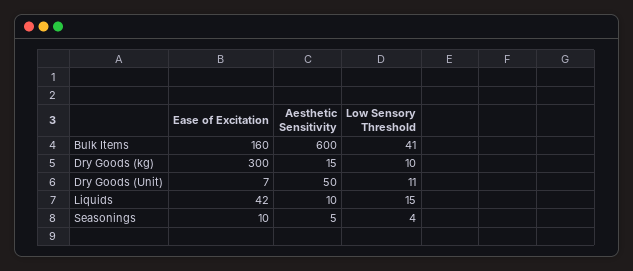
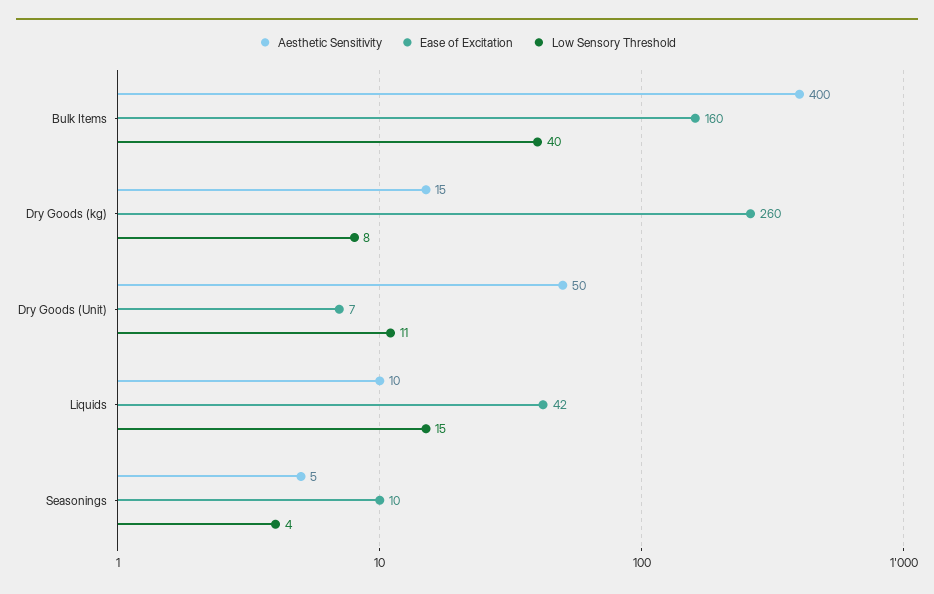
Aesthetic Sensitivity, Bulk Items: 600 -> 400
Low Sensory Threshold, Bulk Items: 41 -> 40
Ease of Excitation, Dry Goods (kg): 300 -> 260
Low Sensory Threshold, Dry Goods (kg): 10 -> 8

